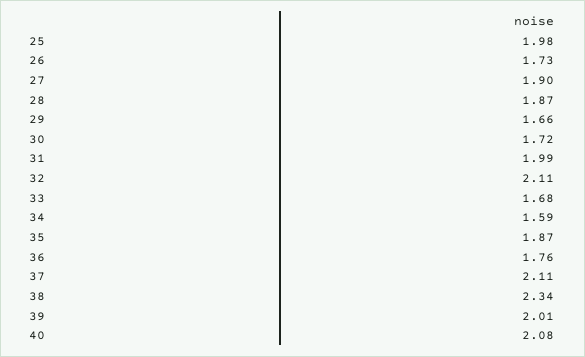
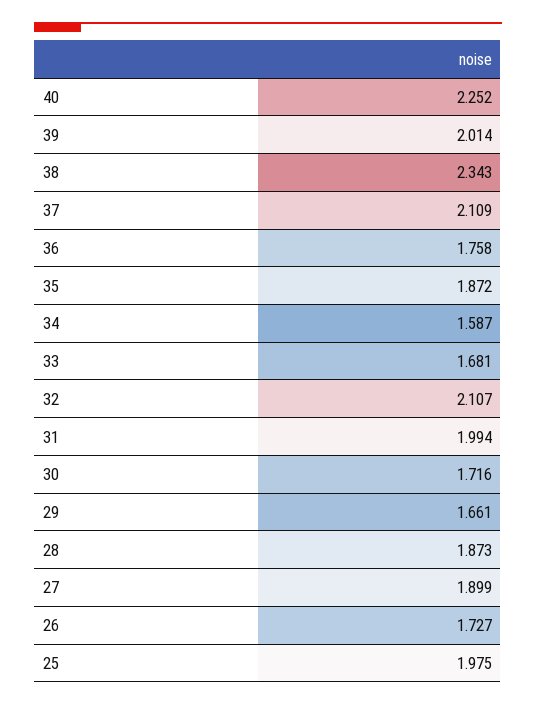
40: 2.08 -> 2.252

